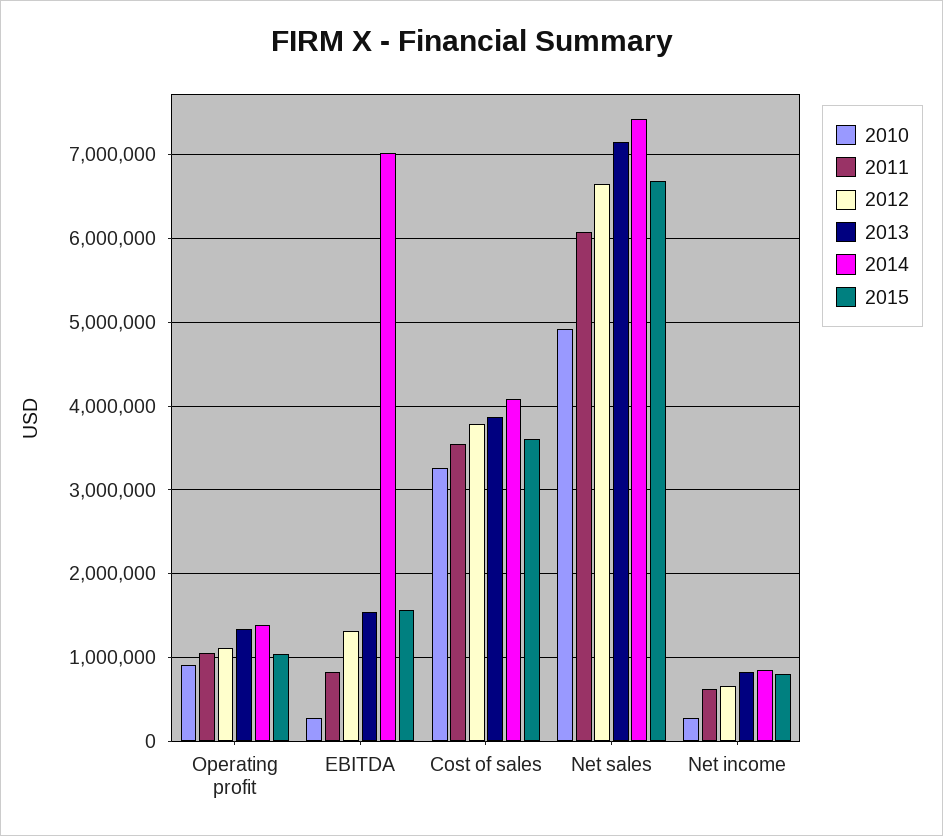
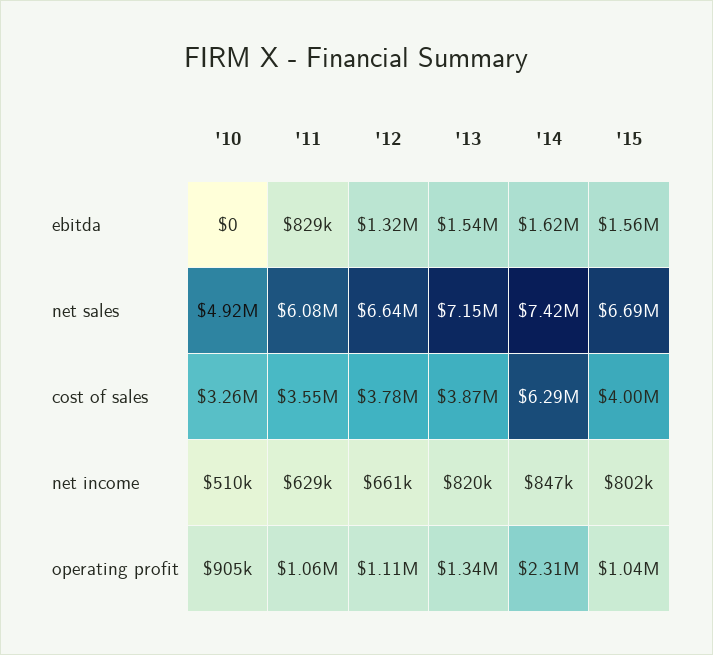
2014, Operating profit: 1400000 -> 2310000
2010, EBITDA: 300000 -> 0
2014, EBITDA: 7000000 -> 1620000
2014, Cost of sales: 4100000 -> 6290000
2015, Cost of sales: 3600000 -> 4000000
2010, Net income: 300000 -> 510000

